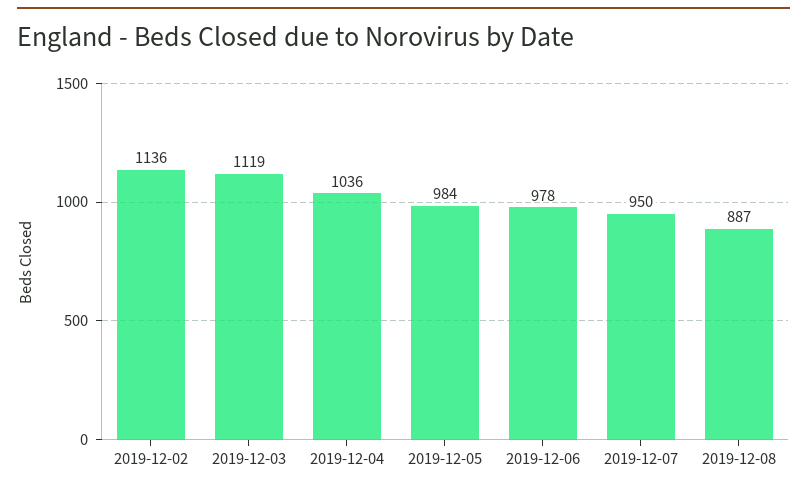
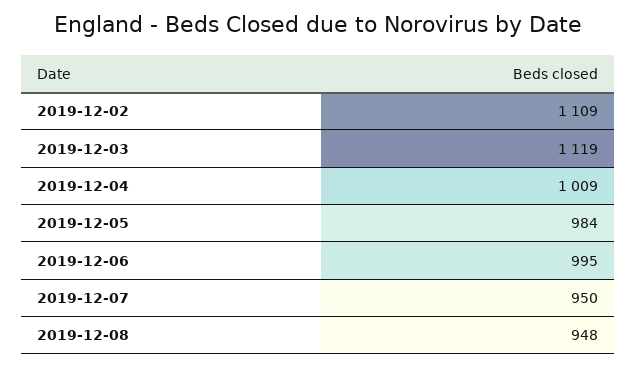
2019-12-02: 1136 -> 1109
2019-12-04: 1036 -> 1009
2019-12-06: 978 -> 995
2019-12-08: 887 -> 948

